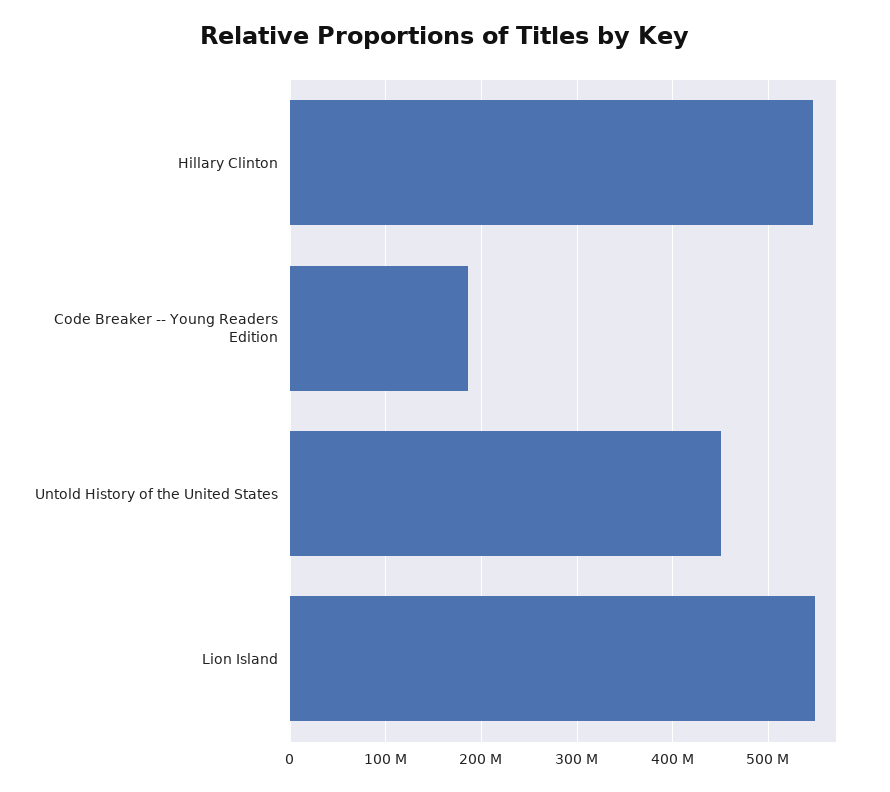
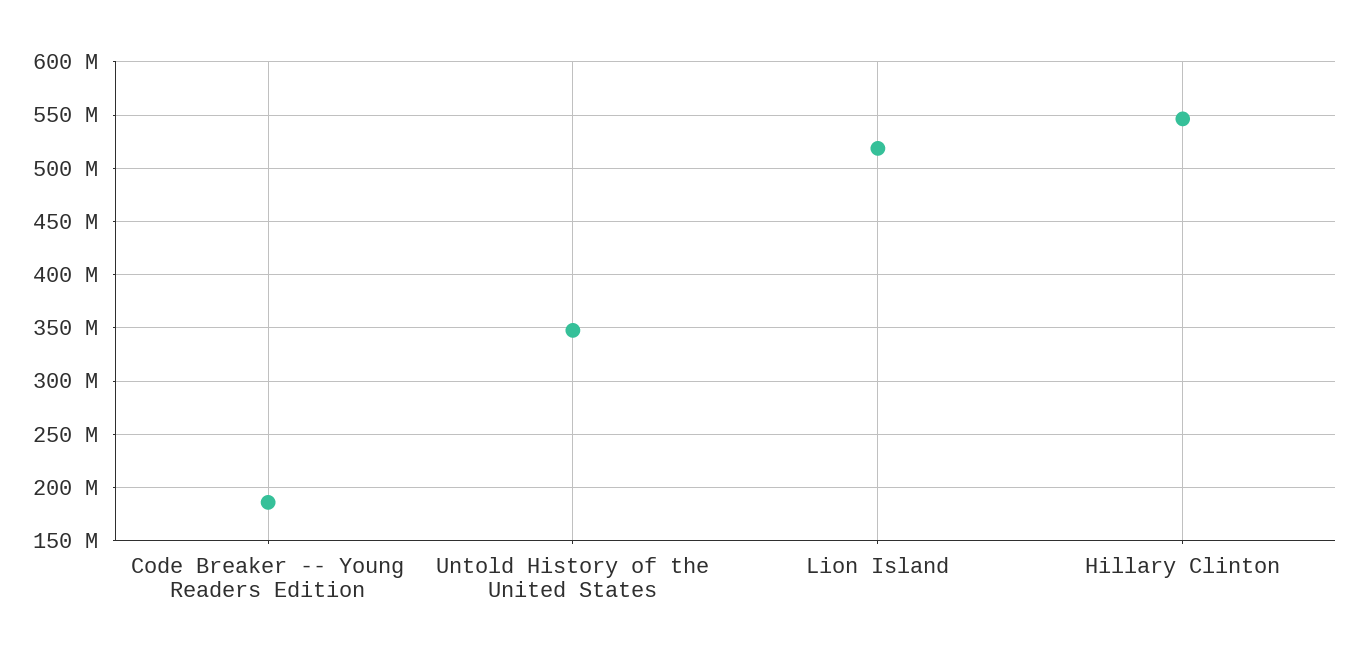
Untold History of the United States: 450000000 -> 350000000
Lion Island: 550000000 -> 520000000

